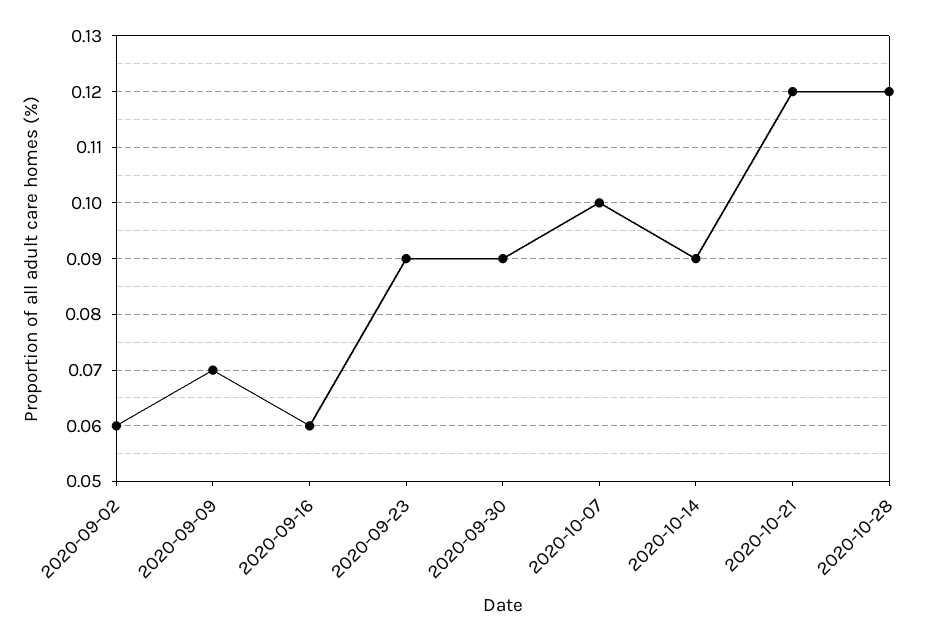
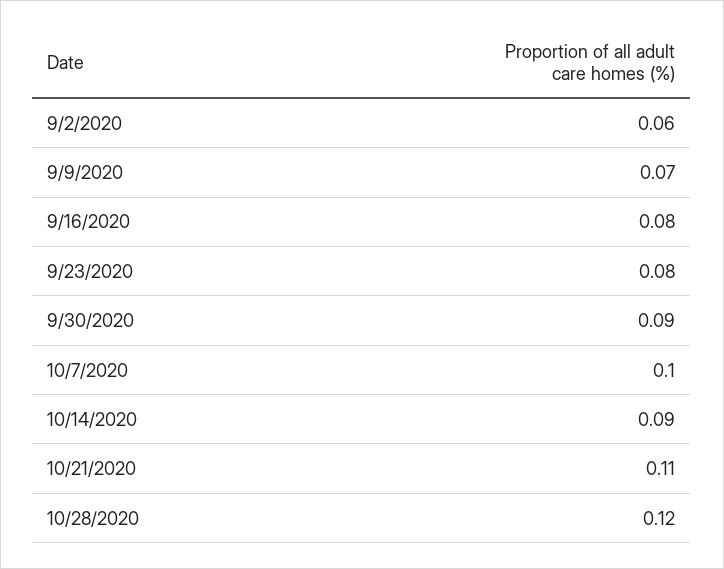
2020-09-16: 0.06 -> 0.08
2020-09-23: 0.09 -> 0.08
2020-10-21: 0.12 -> 0.11

